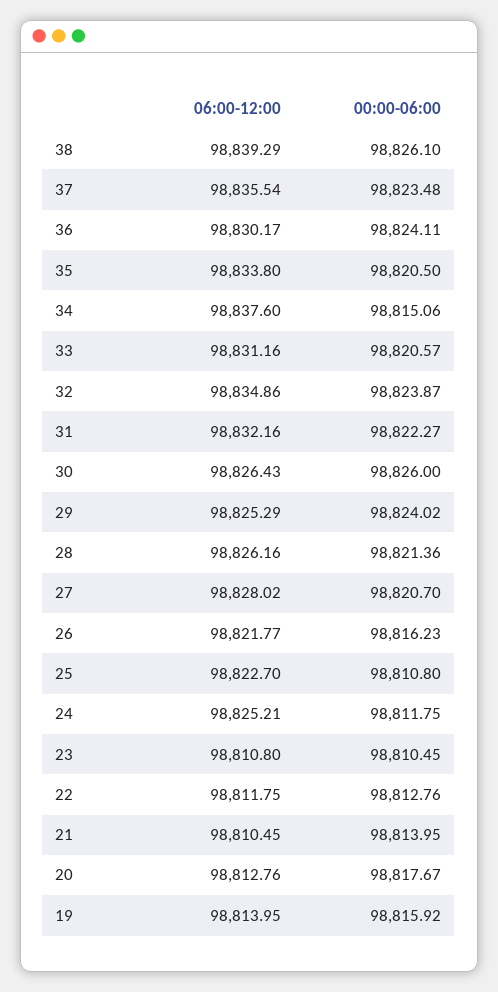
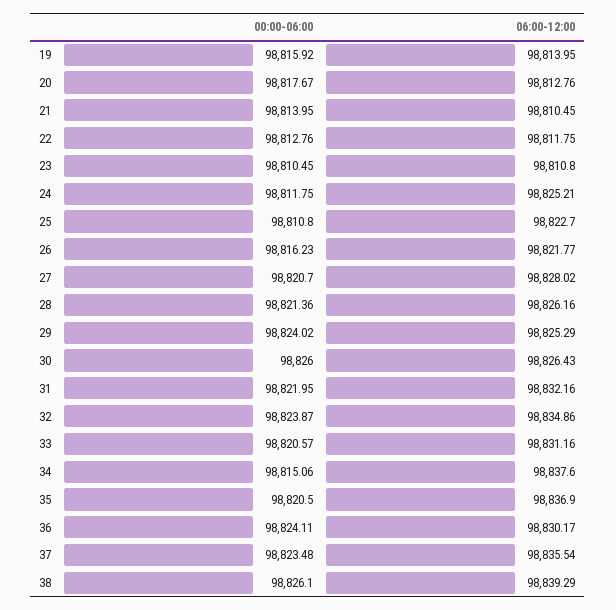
06:00-12:00, 35: 98833.8 -> 98836.9
00:00-06:00, 31: 98822.27 -> 98821.95

